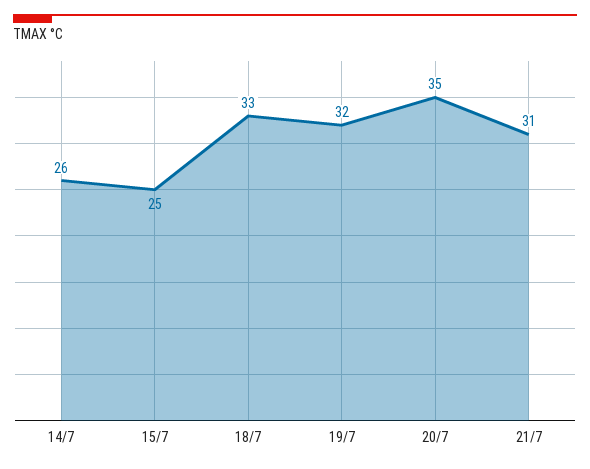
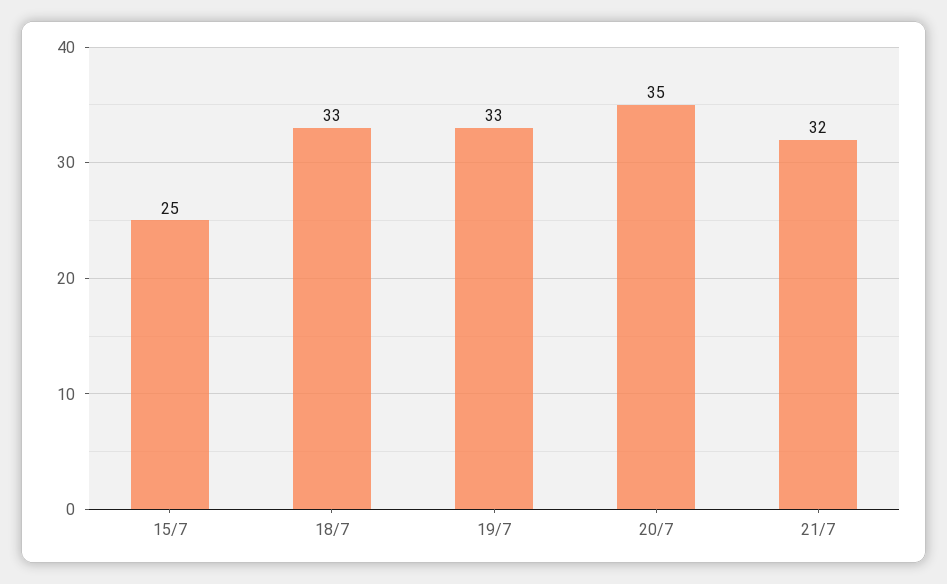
14/7: 26 -> none
19/7: 32 -> 33
21/7: 31 -> 32

